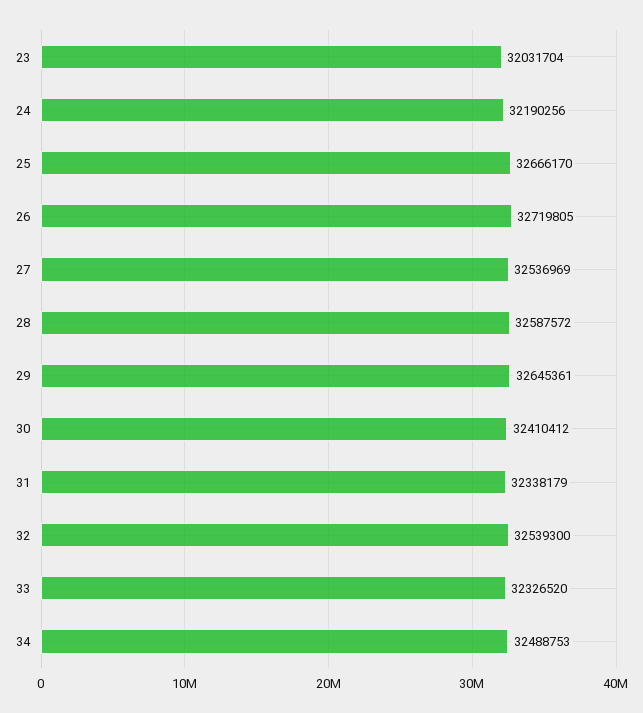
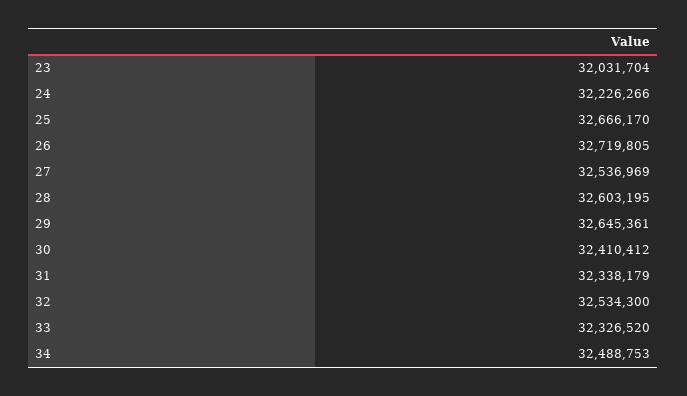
24: 32190256 -> 32226266
28: 32587572 -> 32603195
32: 32539300 -> 32534300

